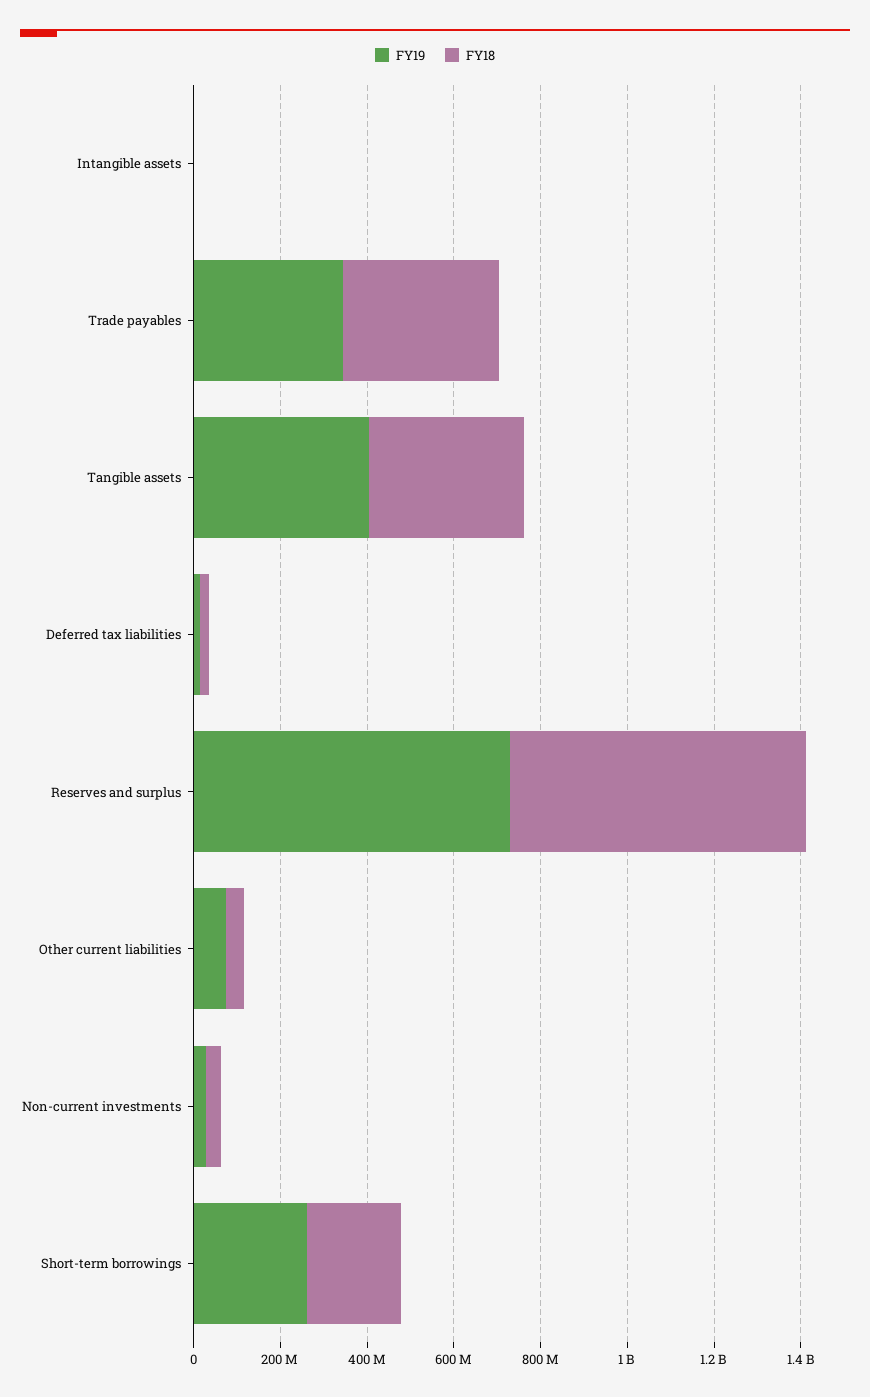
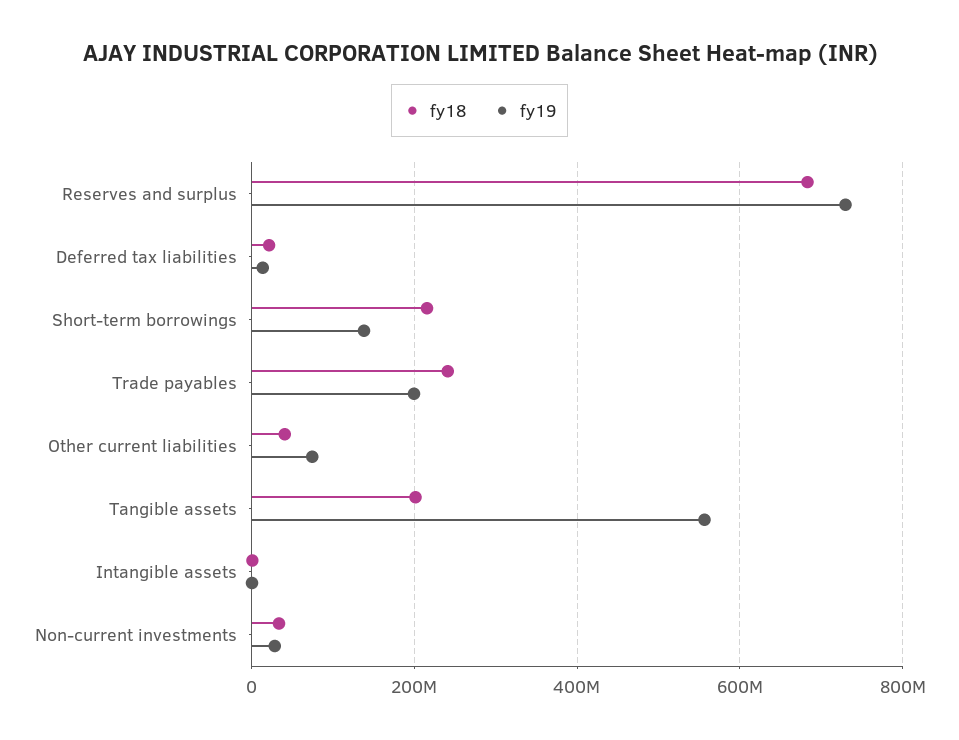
FY19, Trade payables: 350000000 -> 200000000
FY18, Trade payables: 350000000 -> 240000000
FY19, Tangible assets: 400000000 -> 560000000
FY18, Tangible assets: 350000000 -> 200000000
FY19, Short-term borrowings: 250000000 -> 140000000

